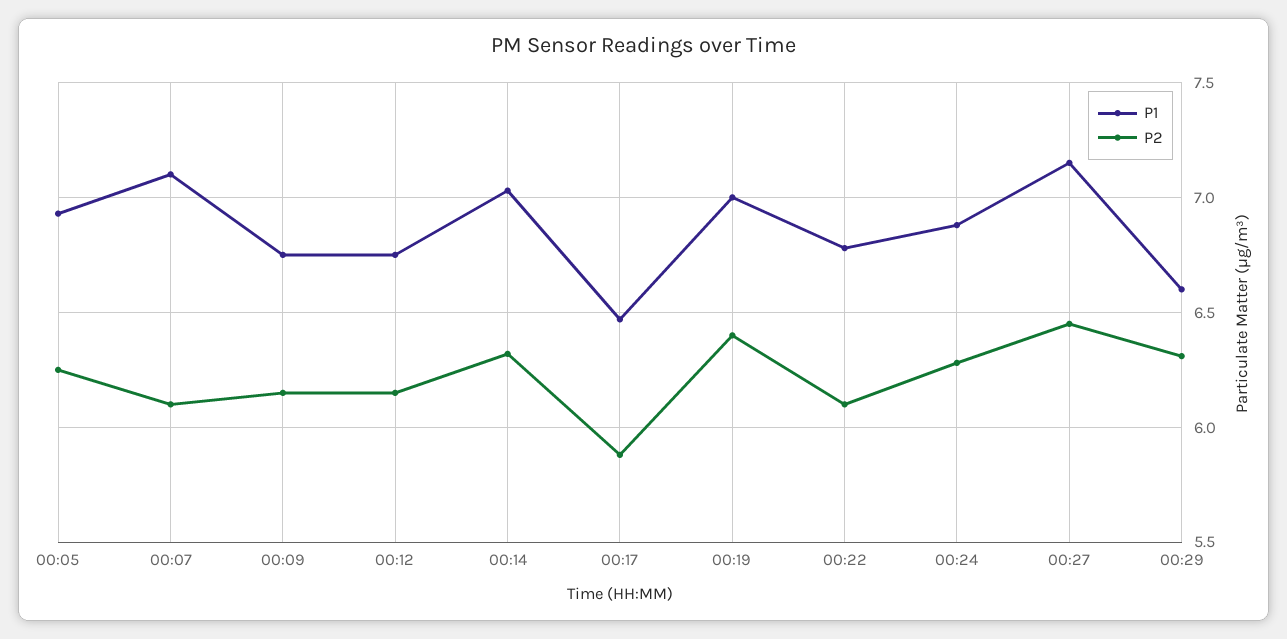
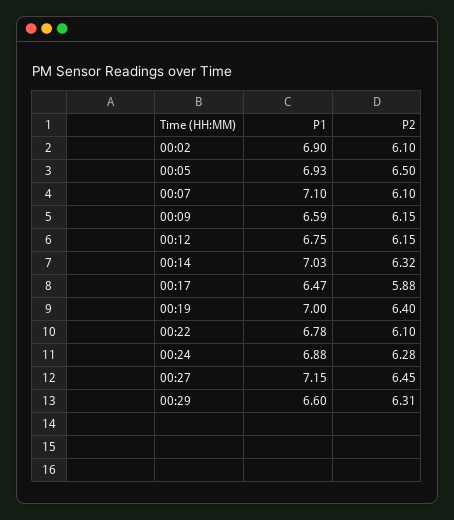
P2, 00:05: 6.25 -> 6.5
P1, 00:09: 6.75 -> 6.59
P1, 00:02: none -> 6.9
P2, 00:02: none -> 6.1

